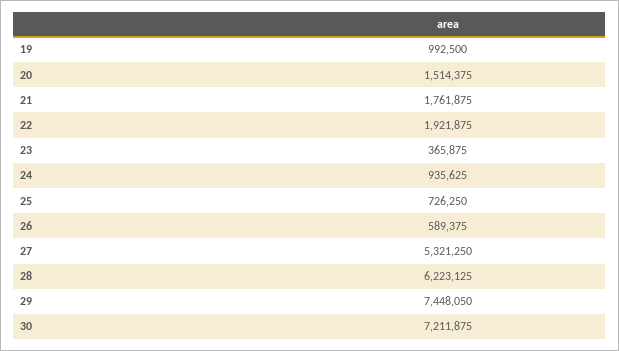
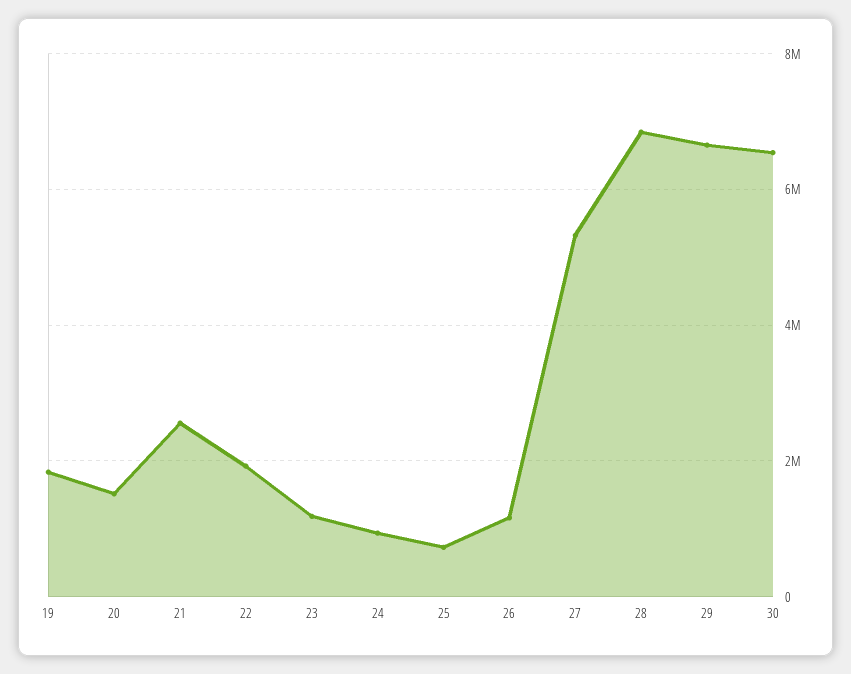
19: 992500 -> 1800000
21: 1761875 -> 2600000
23: 365875 -> 1200000
26: 589375 -> 1200000
28: 6223125 -> 6800000
29: 7448050 -> 6600000
30: 7211875 -> 6600000

